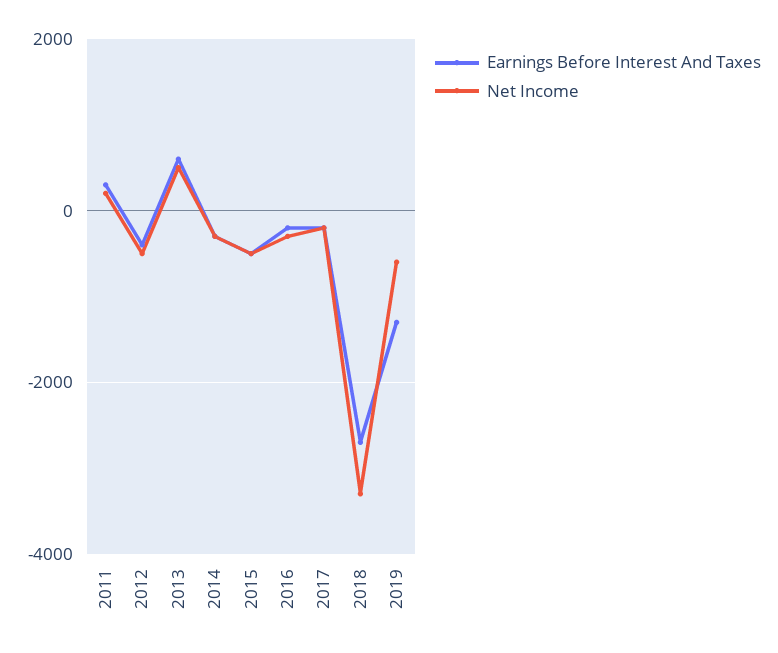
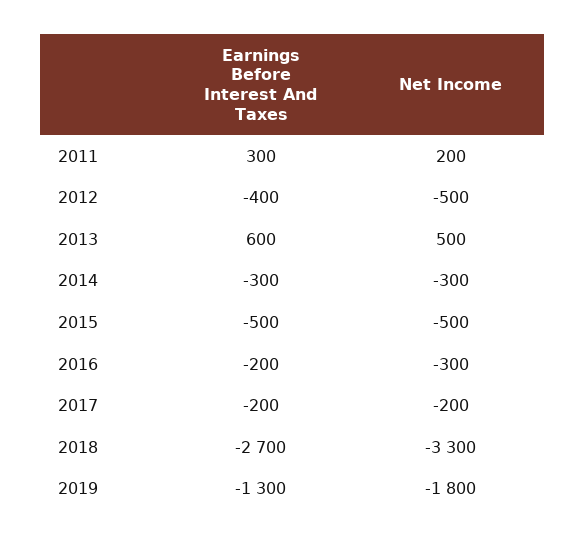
Net Income, 2019: -600 -> -1800

